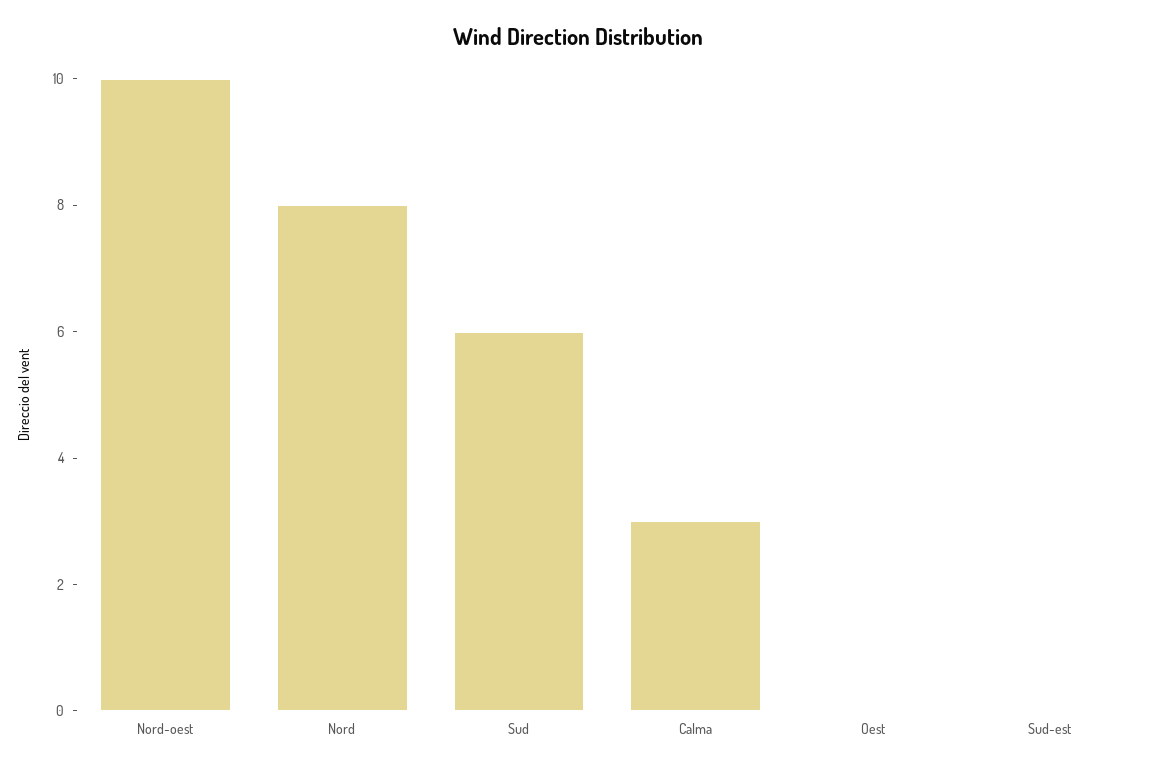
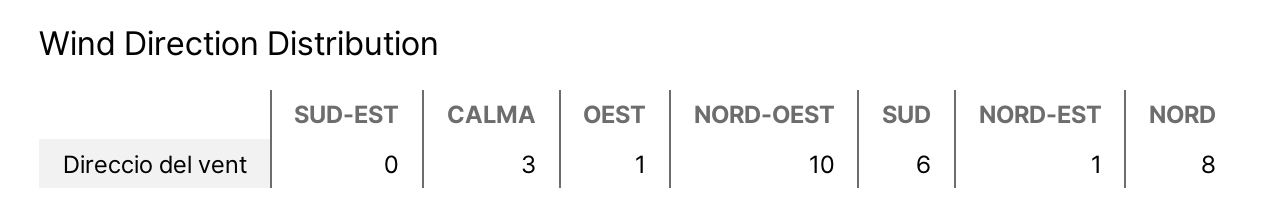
Oest: 0 -> 1
NORD-EST: none -> 1

